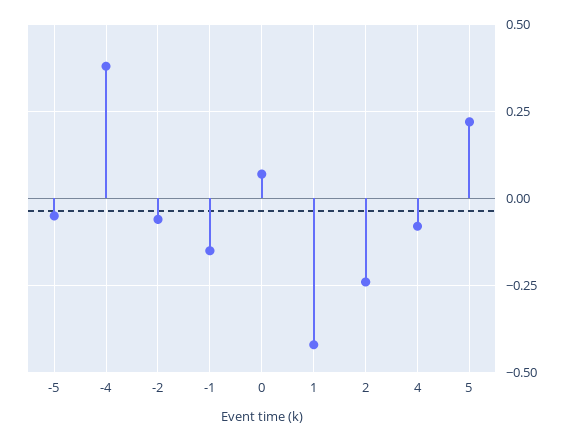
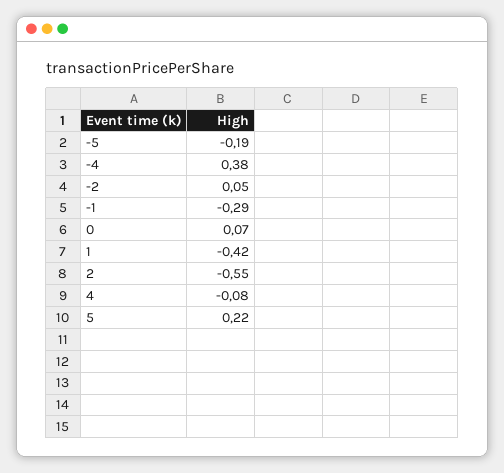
-5: -0.05 -> -0.19
-2: -0.05 -> 0.05
-1: -0.15 -> -0.29
2: -0.25 -> -0.55

